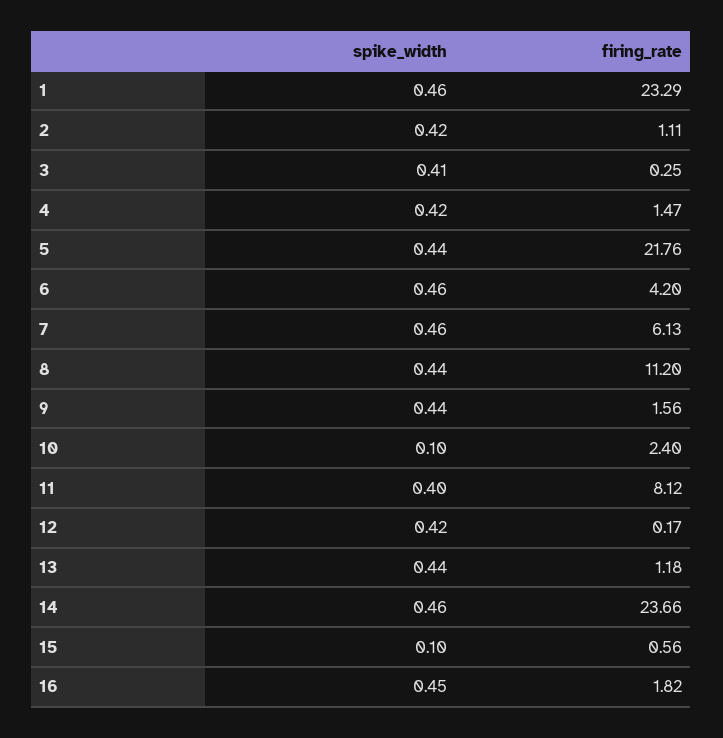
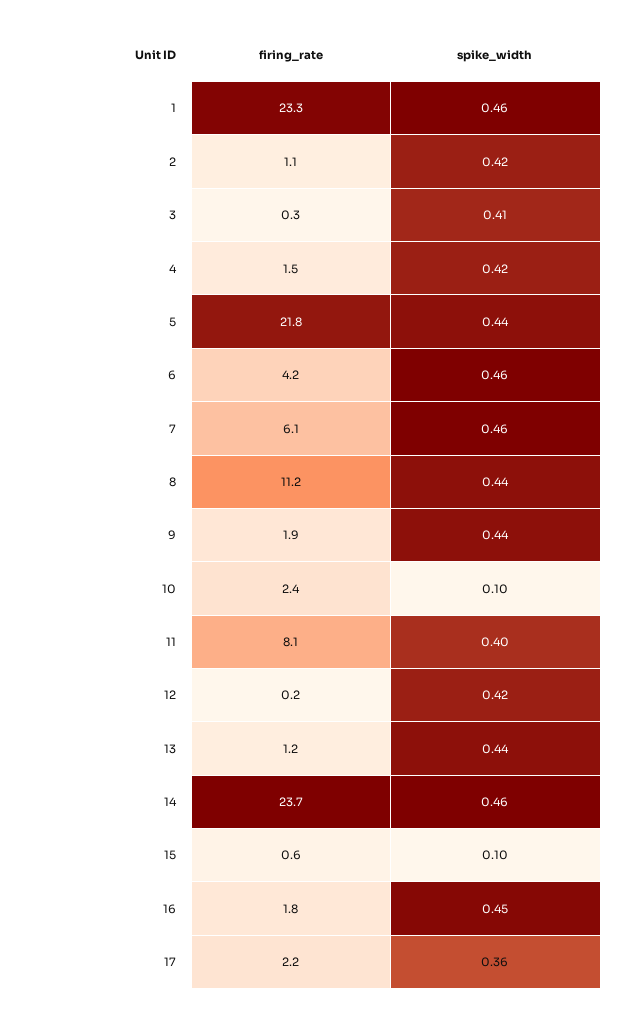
firing_rate, 9: 1.56 -> 1.9
firing_rate, 17: none -> 2.2
spike_width, 17: none -> 0.36

